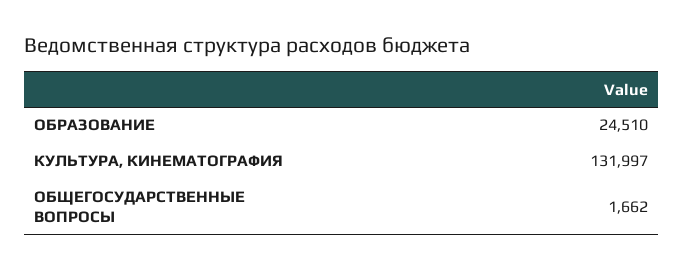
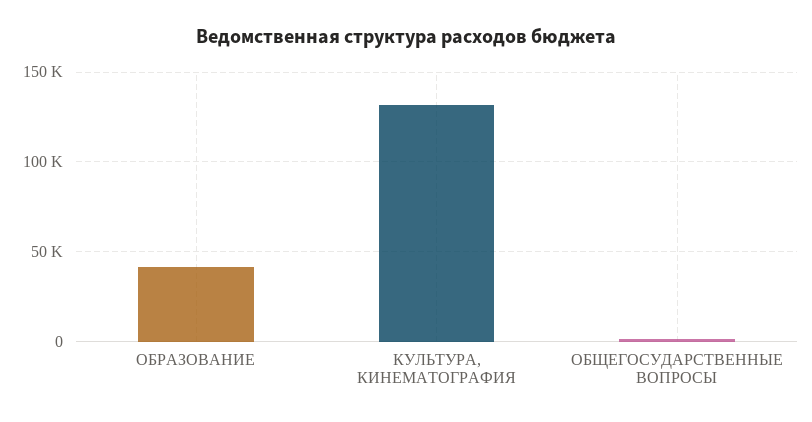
ОБРАЗОВАНИЕ: 24510 -> 40000

